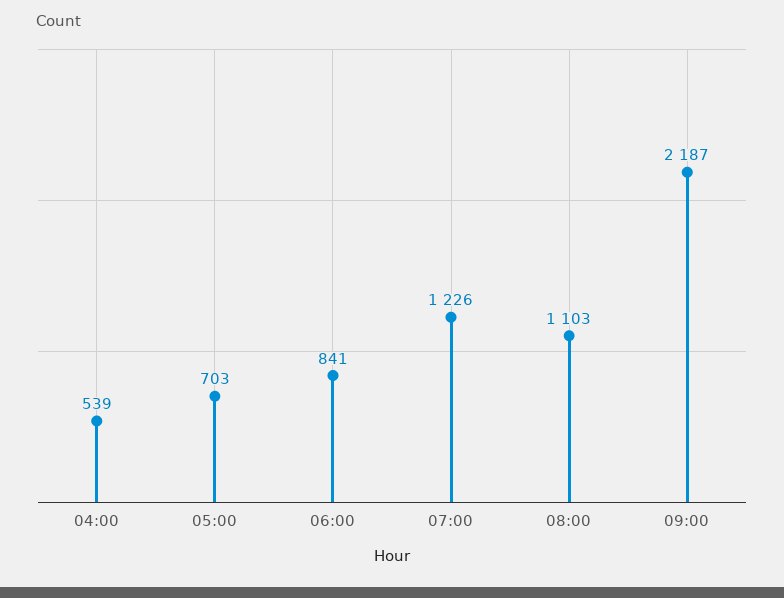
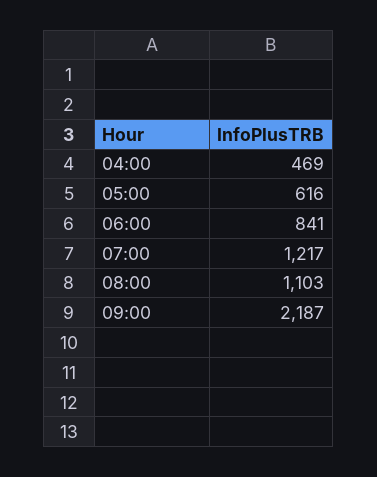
04:00: 539 -> 469
05:00: 703 -> 616
07:00: 1226 -> 1217

